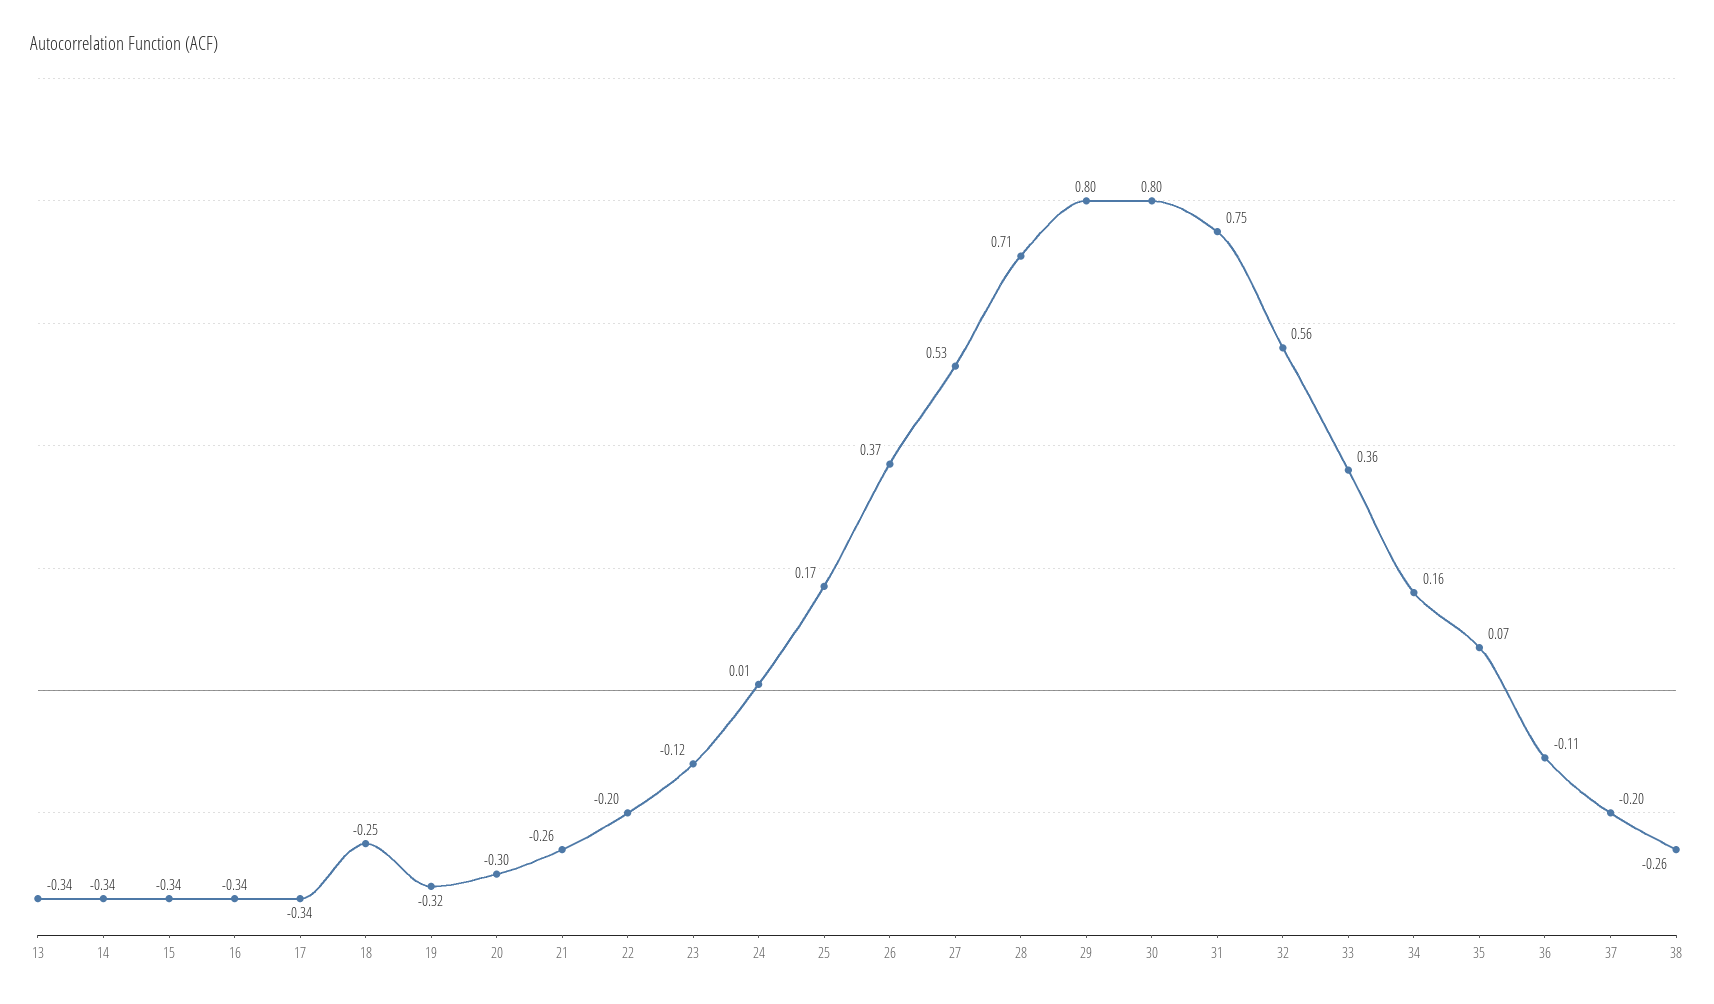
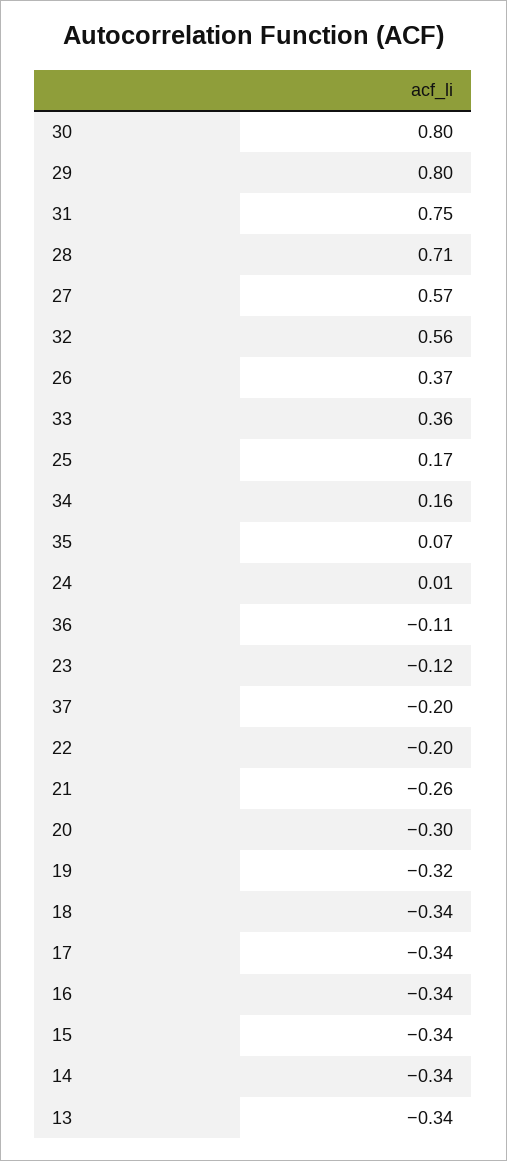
18: -0.25 -> -0.34
27: 0.53 -> 0.57
38: -0.26 -> none

